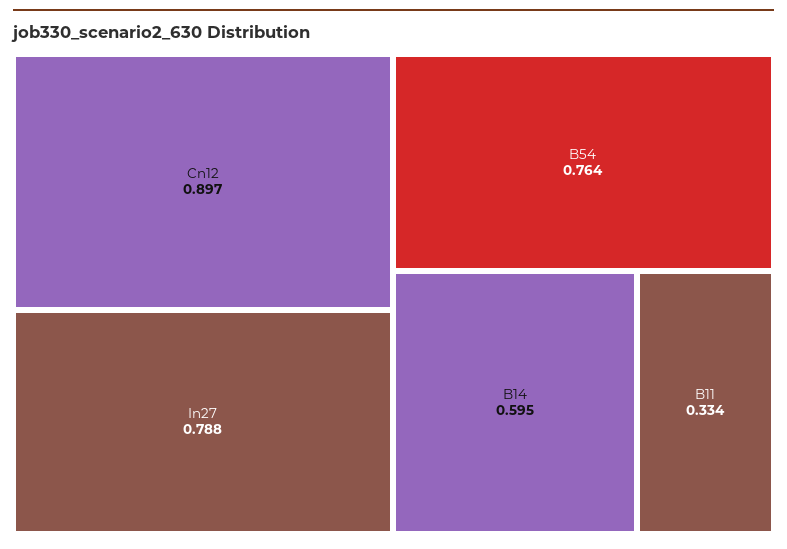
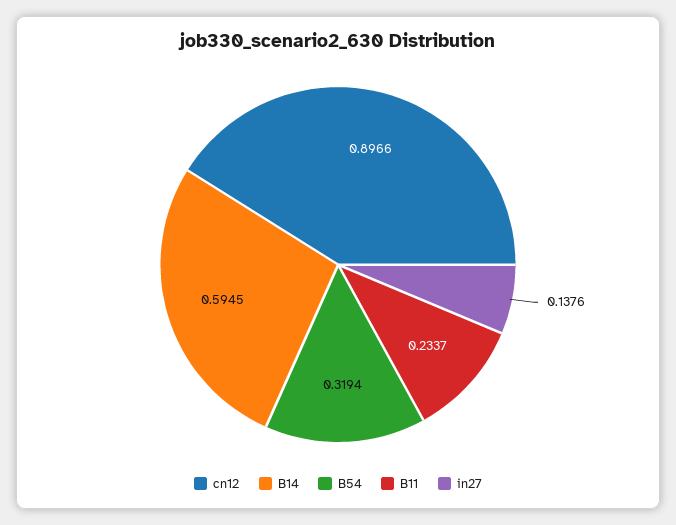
In27: 0.788 -> 0.1376
B54: 0.764 -> 0.3194
B11: 0.334 -> 0.2337

